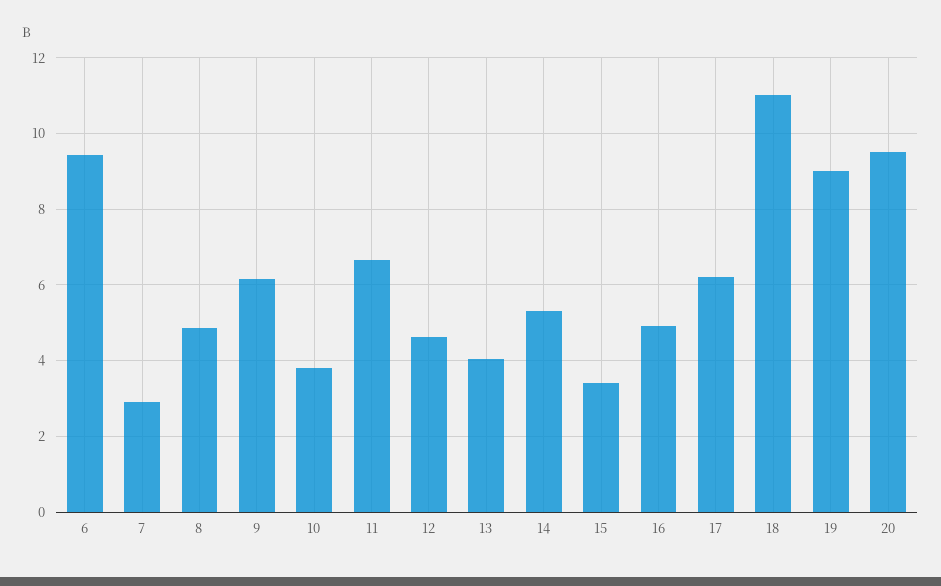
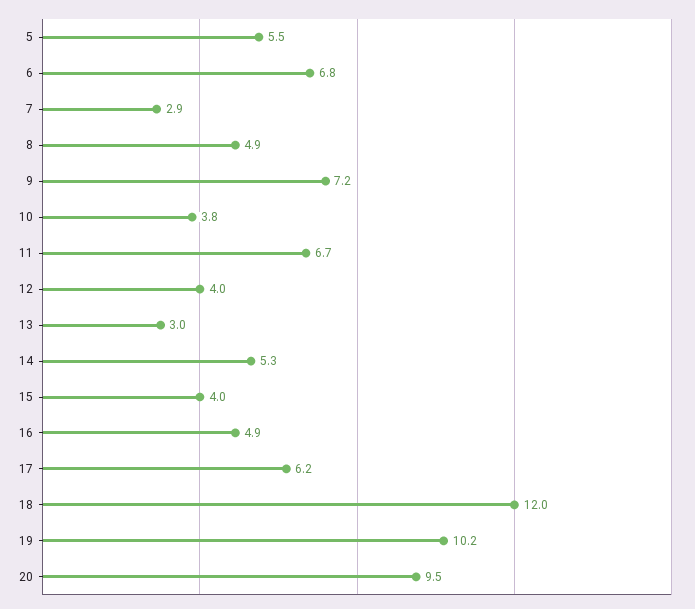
6: 9.4 -> 6.8
9: 6.2 -> 7.2
12: 4.6 -> 4
13: 4 -> 3
15: 3.4 -> 4
18: 11 -> 12
19: 9 -> 10.2
5: none -> 5.5

